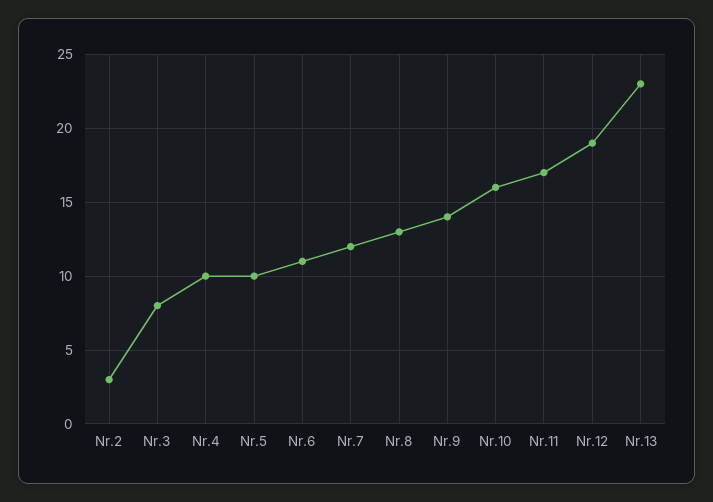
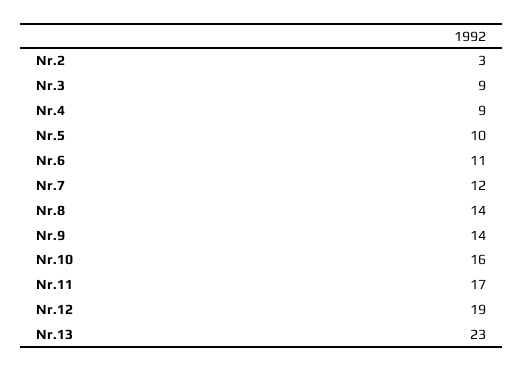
Nr.3: 8 -> 9
Nr.4: 10 -> 9
Nr.8: 13 -> 14

